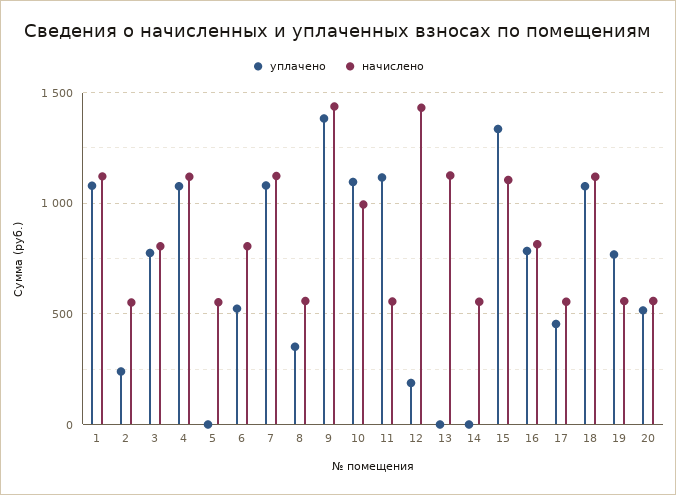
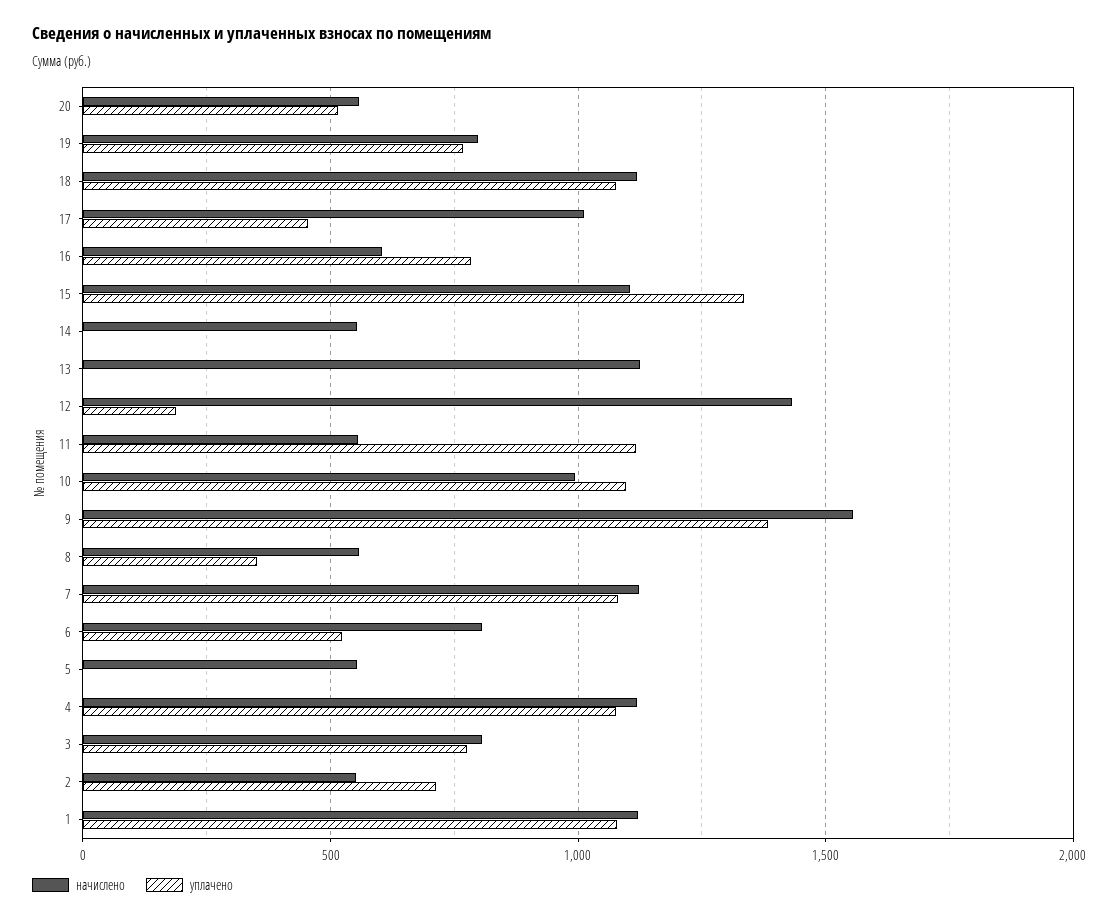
уплачено, 2: 250 -> 700
начислено, 9: 1450 -> 1550
начислено, 16: 800 -> 600
начислено, 17: 550 -> 1000
начислено, 19: 550 -> 800

